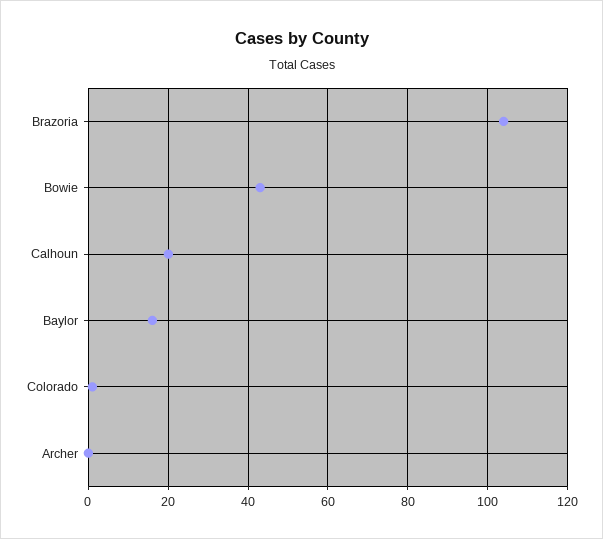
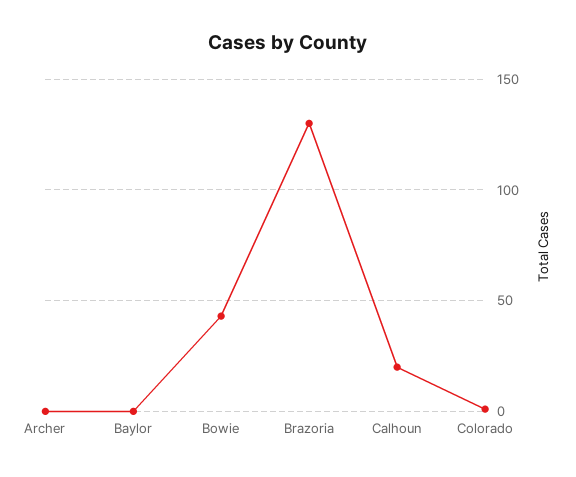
Brazoria: 105 -> 130
Baylor: 15 -> 0

